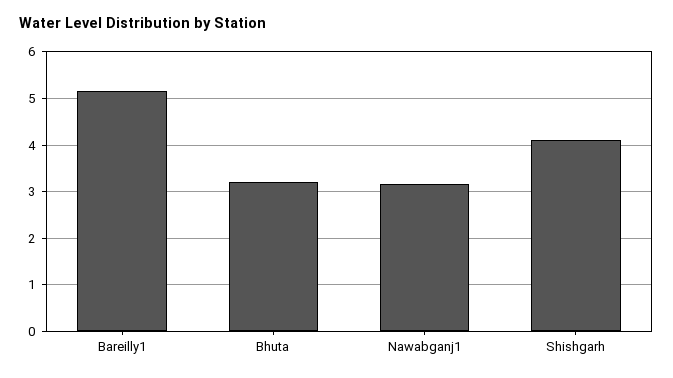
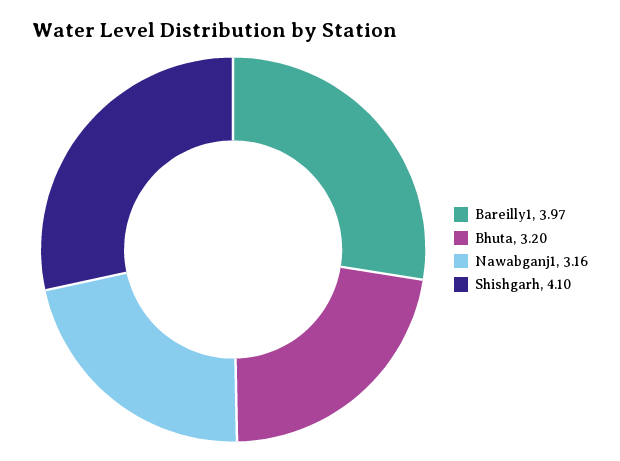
Bareilly1: 5.2 -> 3.97

